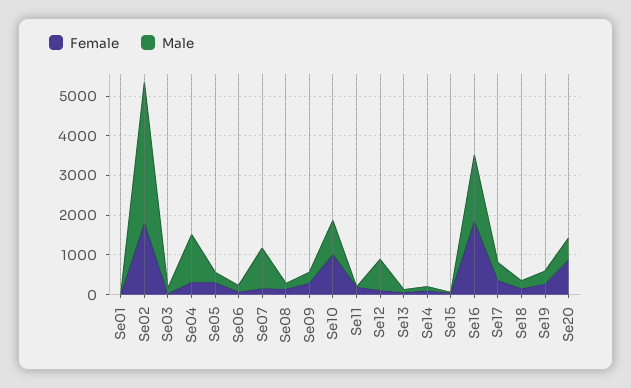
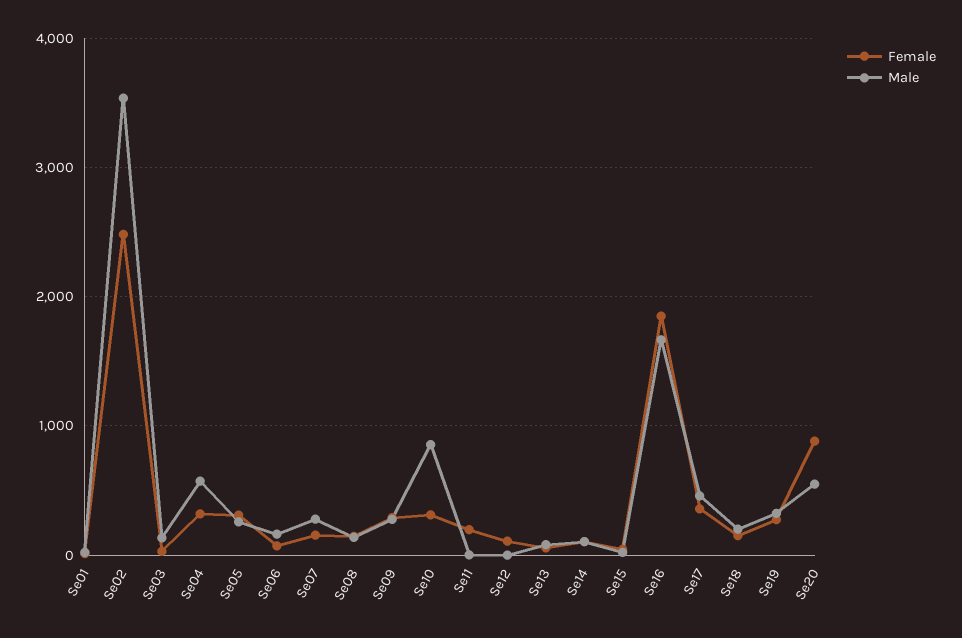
Female, Se02: 1750 -> 2500
Male, Se04: 1250 -> 600
Male, Se07: 1000 -> 300
Female, Se10: 1000 -> 300
Male, Se12: 750 -> 0

